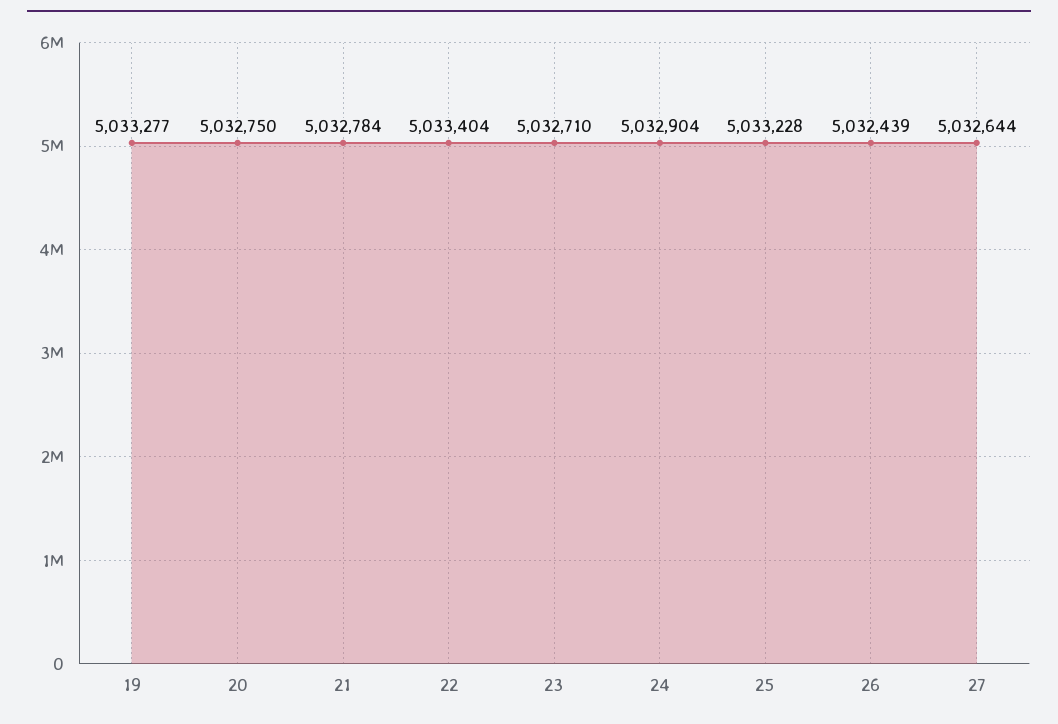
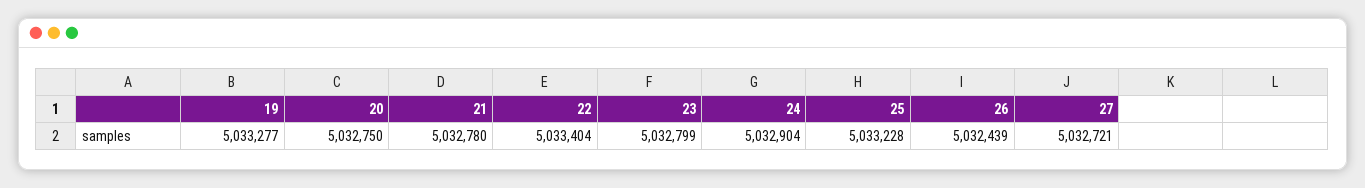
21: 5032784 -> 5032780
23: 5032710 -> 5032799
27: 5032644 -> 5032721

